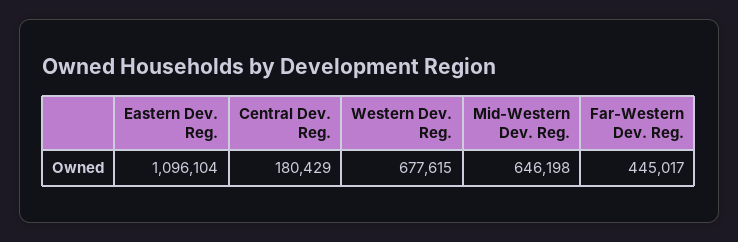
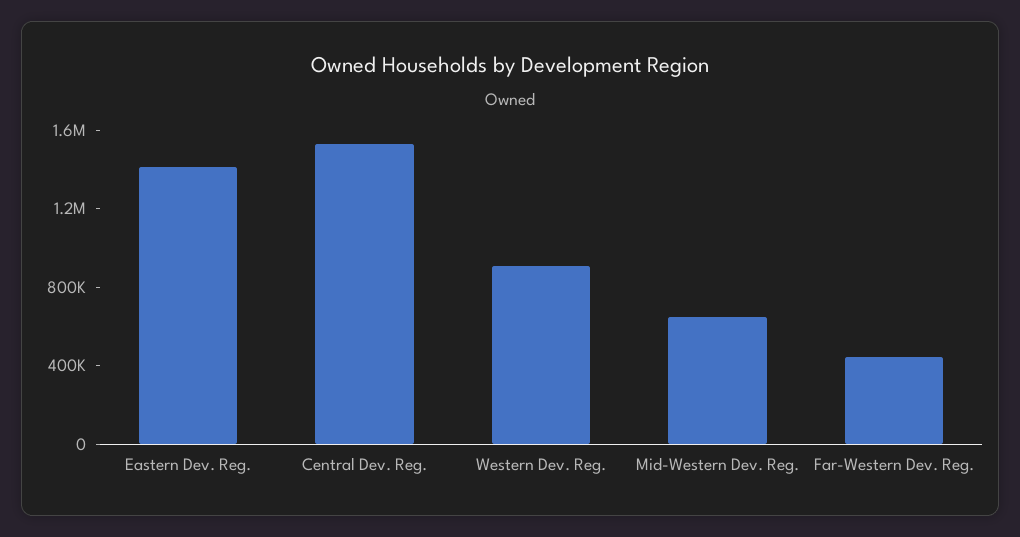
Eastern Dev. Reg.: 1096104 -> 1400000
Central Dev. Reg.: 180429 -> 1500000
Western Dev. Reg.: 677615 -> 900000

